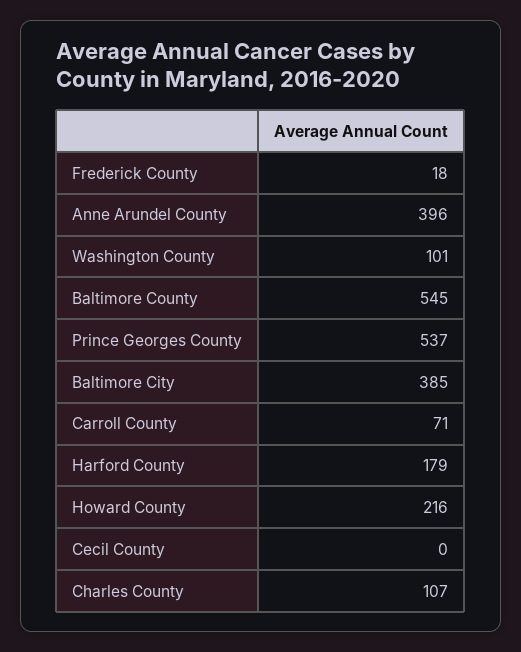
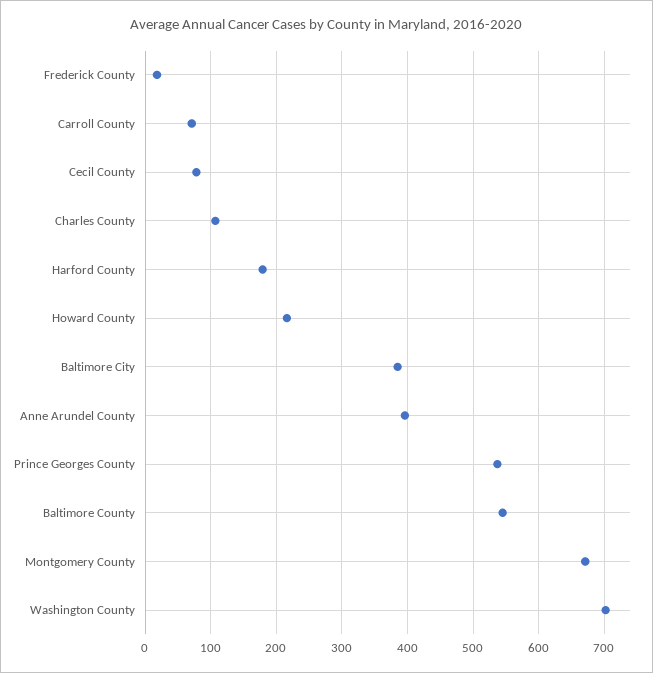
Washington County: 101 -> 700
Cecil County: 0 -> 80
Montgomery County: none -> 670

